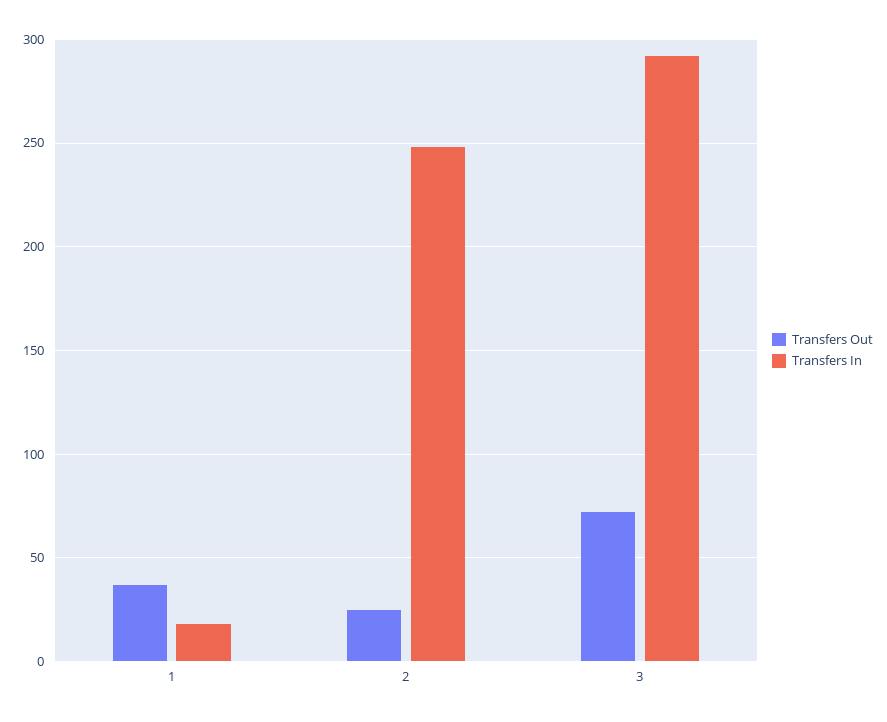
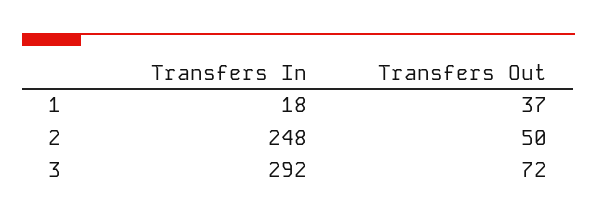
Transfers Out, 2: 25 -> 50

